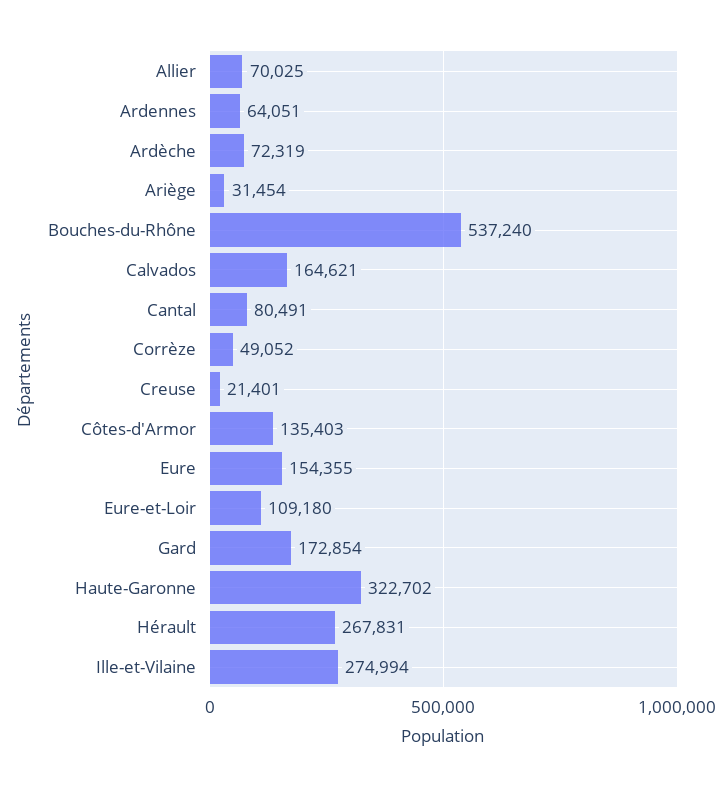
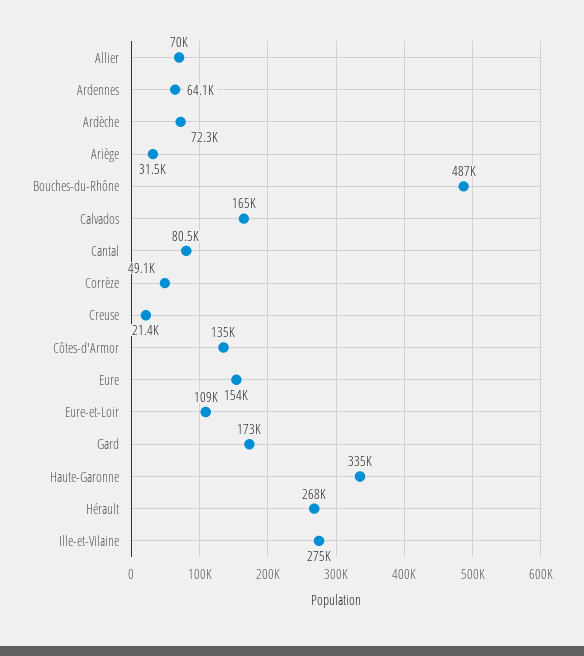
Bouches-du-Rhône: 537240 -> 487000
Haute-Garonne: 322702 -> 335000

